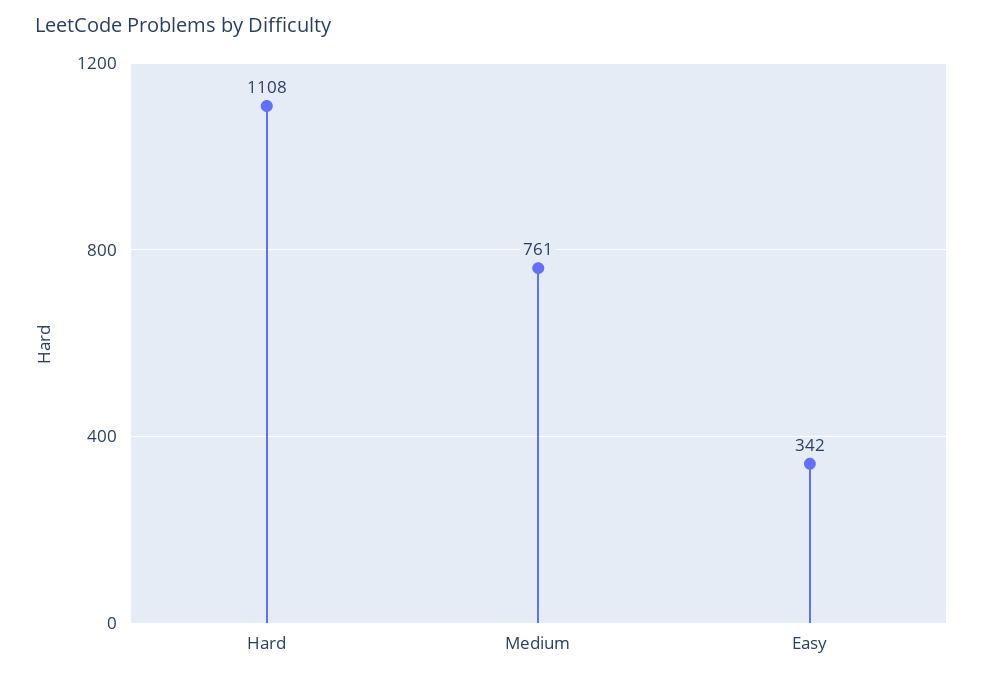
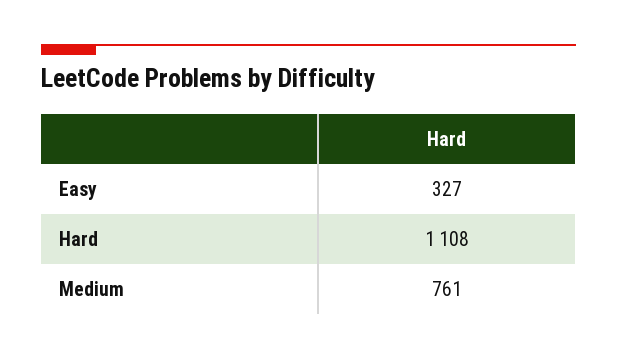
Easy: 342 -> 327

